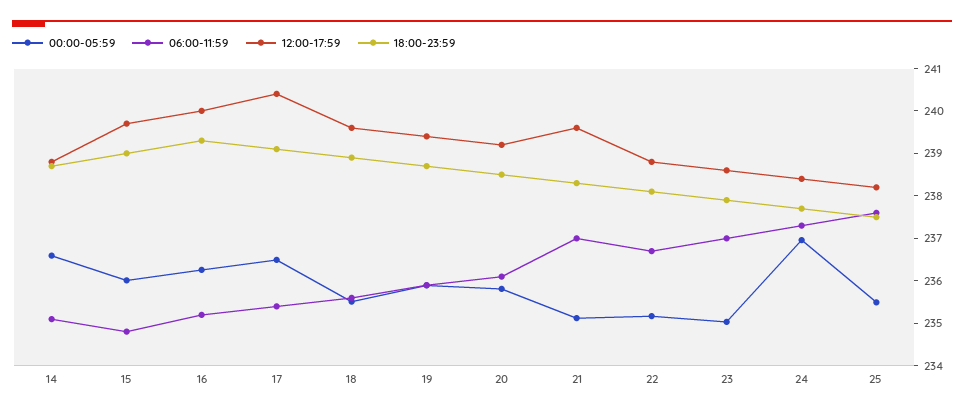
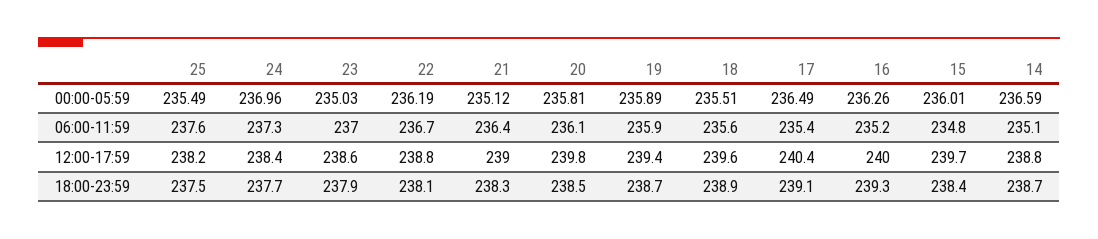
18:00-23:59, 15: 239 -> 238.4
12:00-17:59, 20: 239.2 -> 239.8
06:00-11:59, 21: 237 -> 236.4
12:00-17:59, 21: 239.6 -> 239
00:00-05:59, 22: 235.2 -> 236.19

